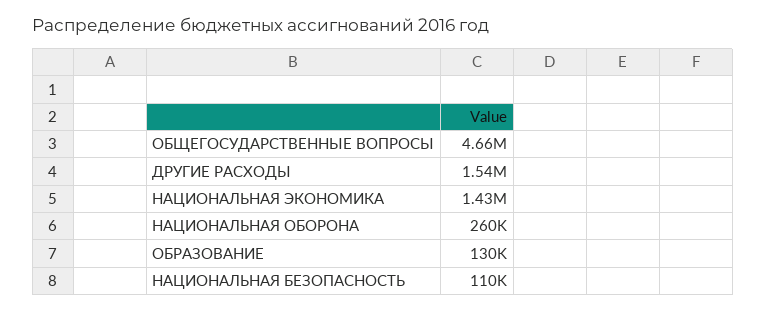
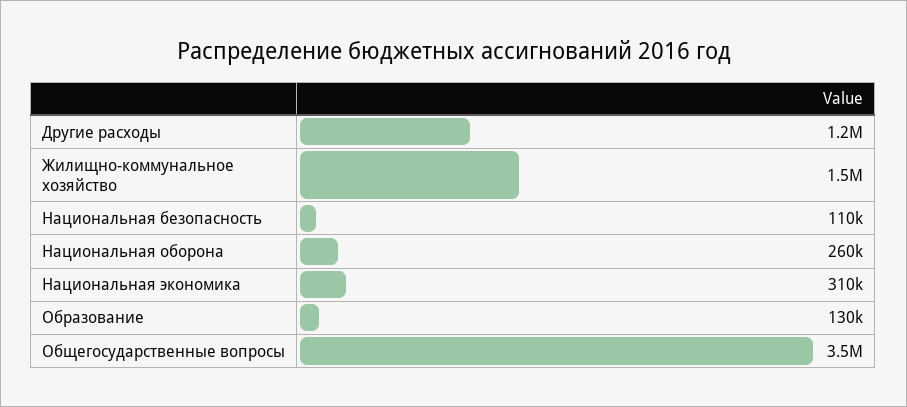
ОБЩЕГОСУДАРСТВЕННЫЕ ВОПРОСЫ: 4660000 -> 3500000
ДРУГИЕ РАСХОДЫ: 1540000 -> 1200000
НАЦИОНАЛЬНАЯ ЭКОНОМИКА: 1430000 -> 310000
Жилищно-коммунальное хозяйство: none -> 1500000

